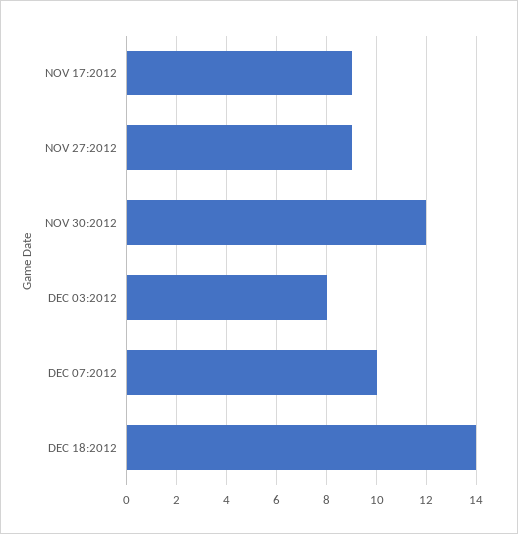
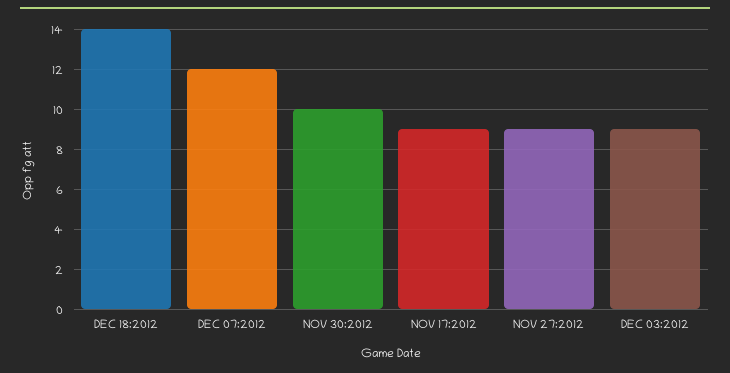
NOV 30:2012: 12 -> 10
DEC 03:2012: 8 -> 9
DEC 07:2012: 10 -> 12

